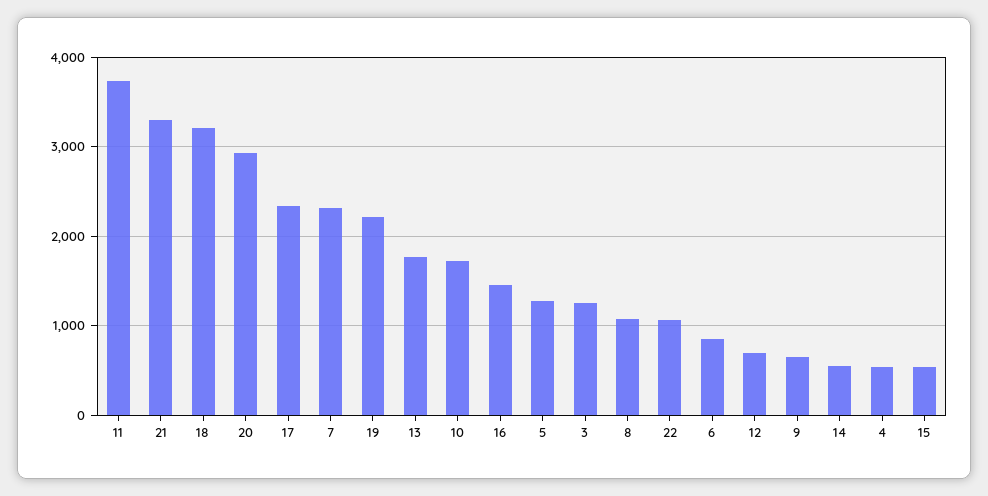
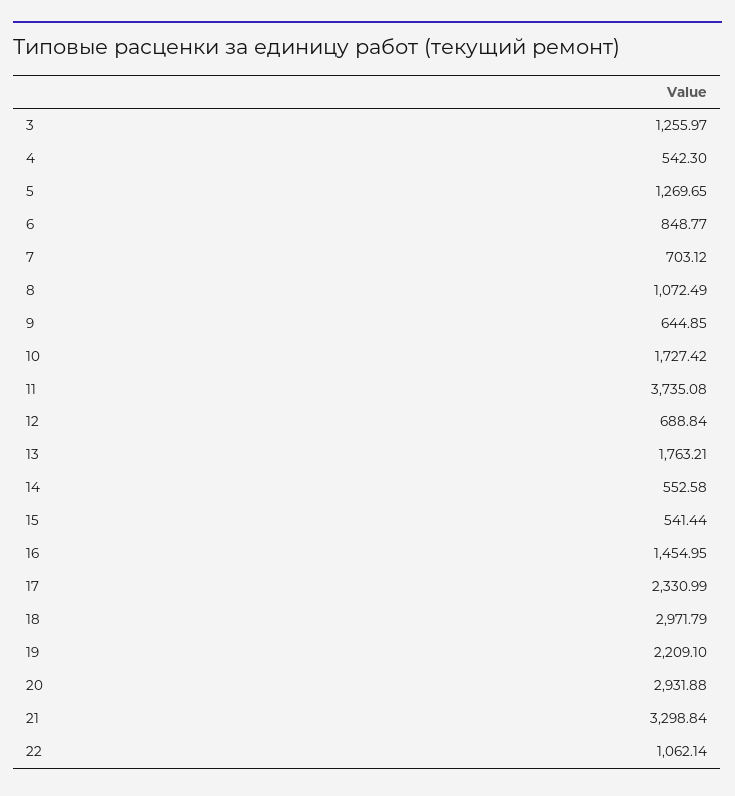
18: 3200 -> 2971.79
7: 2300 -> 703.12

